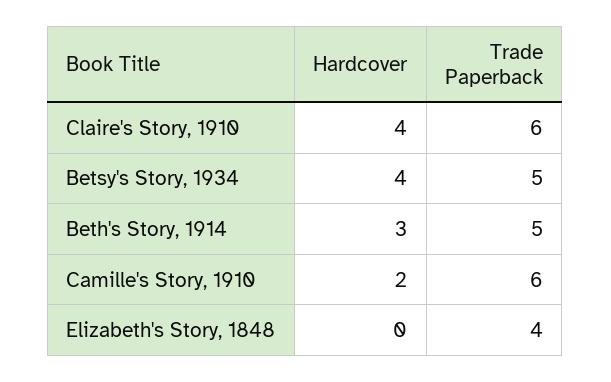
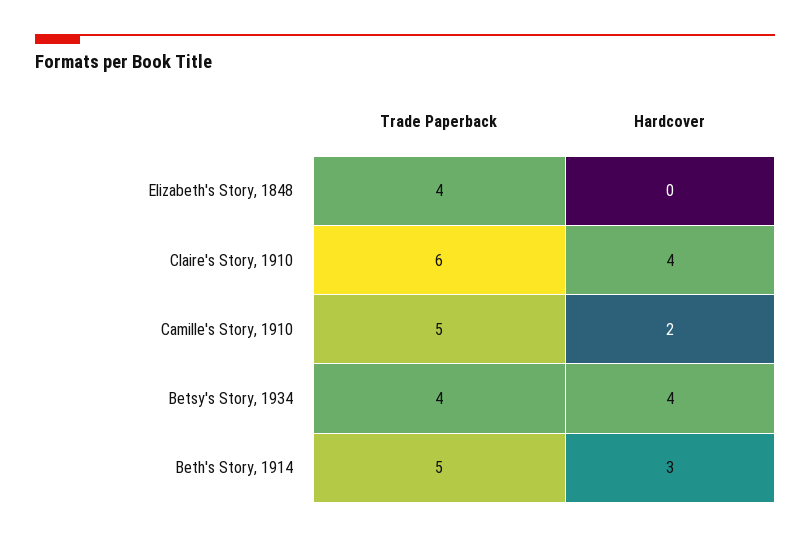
Trade Paperback, Betsy's Story, 1934: 5 -> 4
Trade Paperback, Camille's Story, 1910: 6 -> 5

